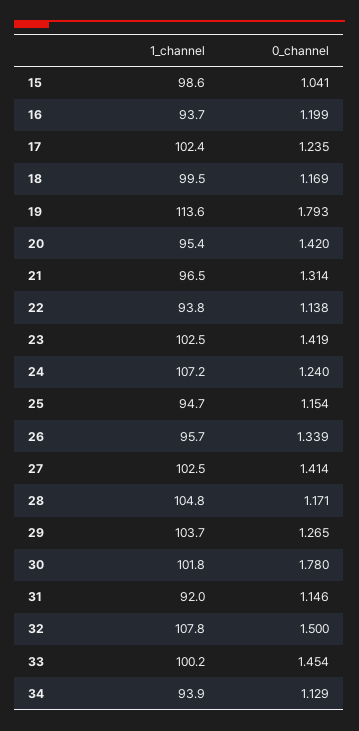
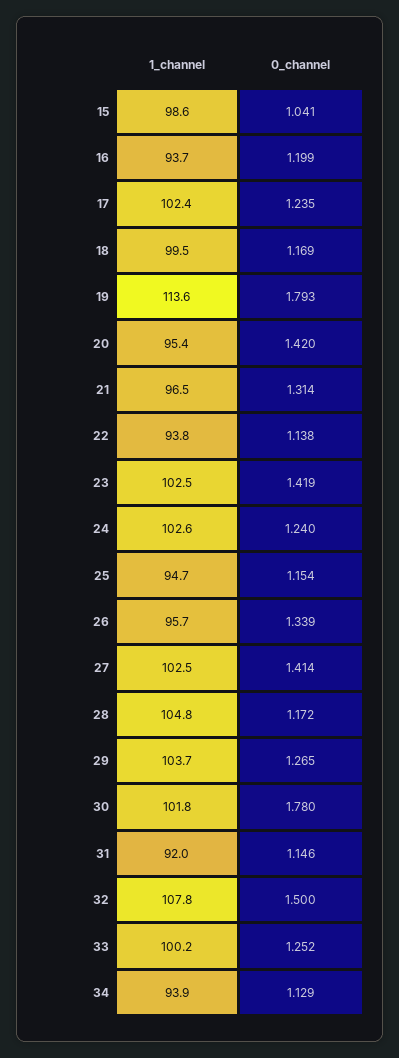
1_channel, 24: 107.2 -> 102.6
0_channel, 28: 1.171 -> 1.172
0_channel, 33: 1.454 -> 1.252

